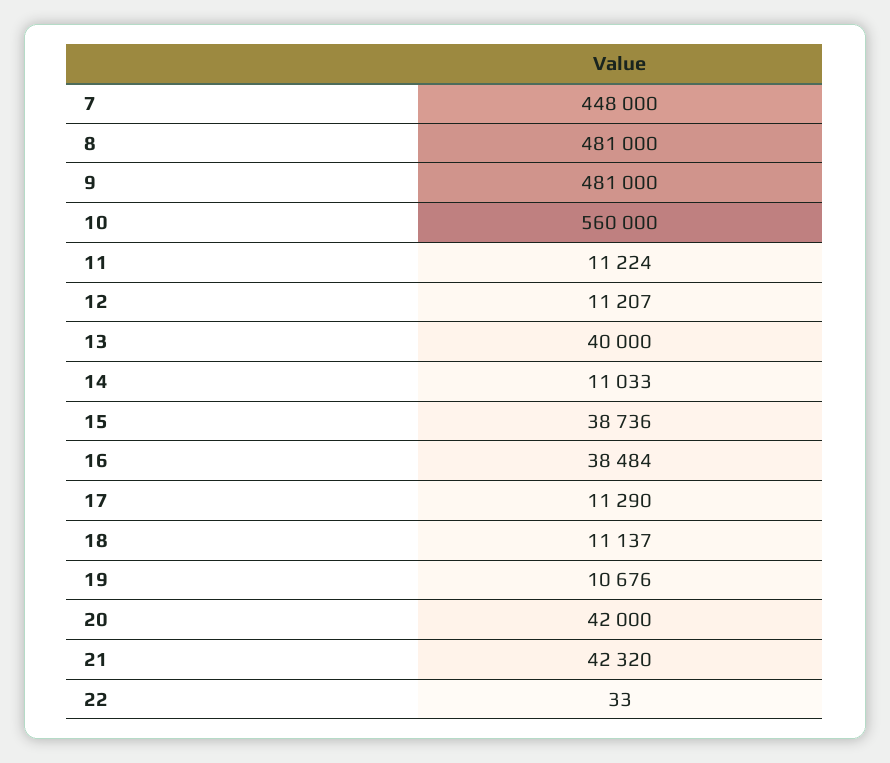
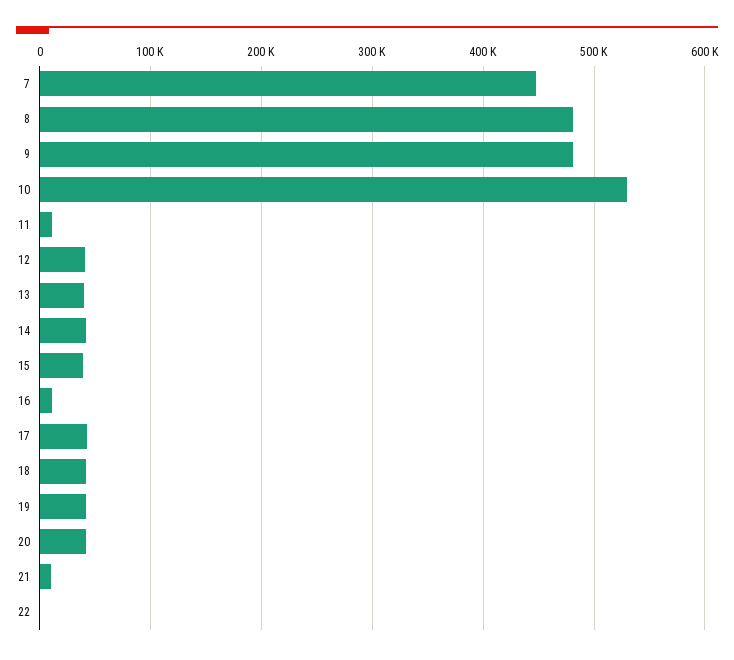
10: 560000 -> 530000
12: 11207 -> 40000
14: 11033 -> 40000
16: 38484 -> 10000
17: 11290 -> 40000
18: 11137 -> 40000
19: 10676 -> 40000
21: 42320 -> 10000

